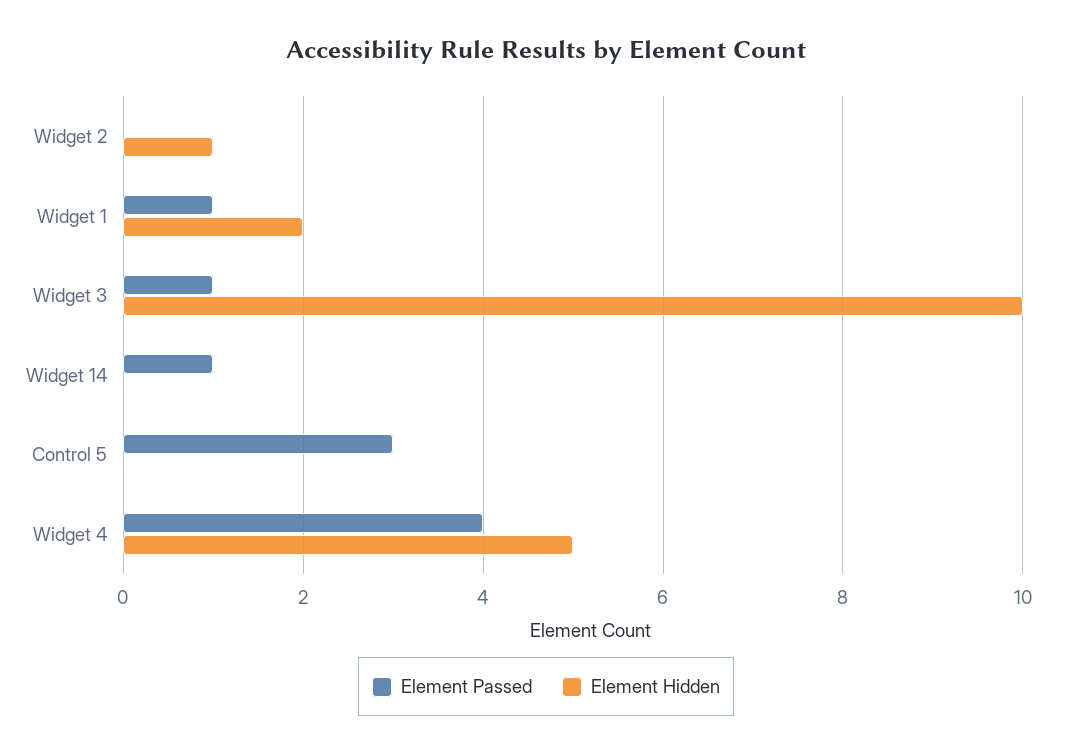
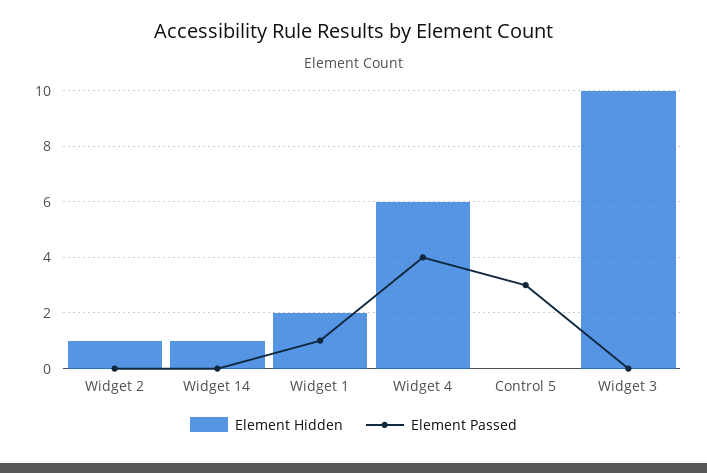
Element Passed, Widget 3: 1 -> 0
Element Passed, Widget 14: 1 -> 0
Element Hidden, Widget 14: 0 -> 1
Element Hidden, Widget 4: 5 -> 6

